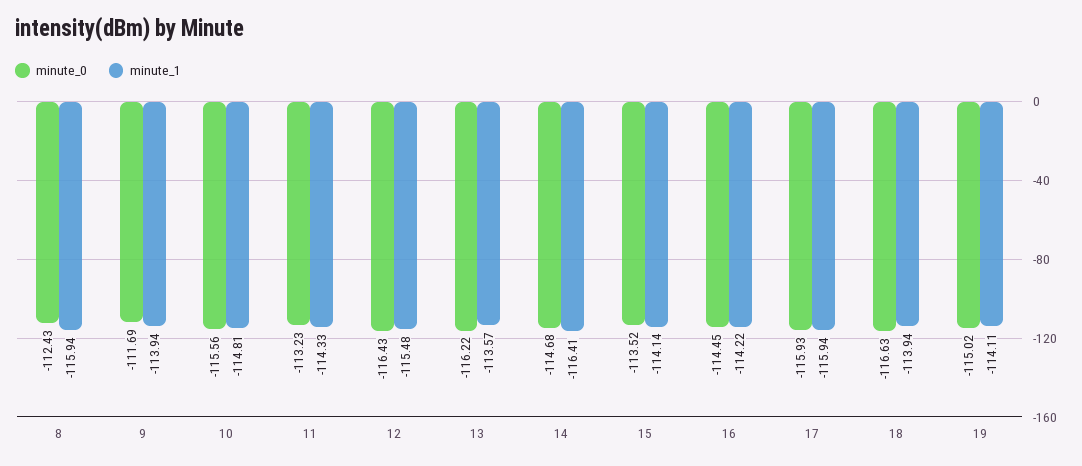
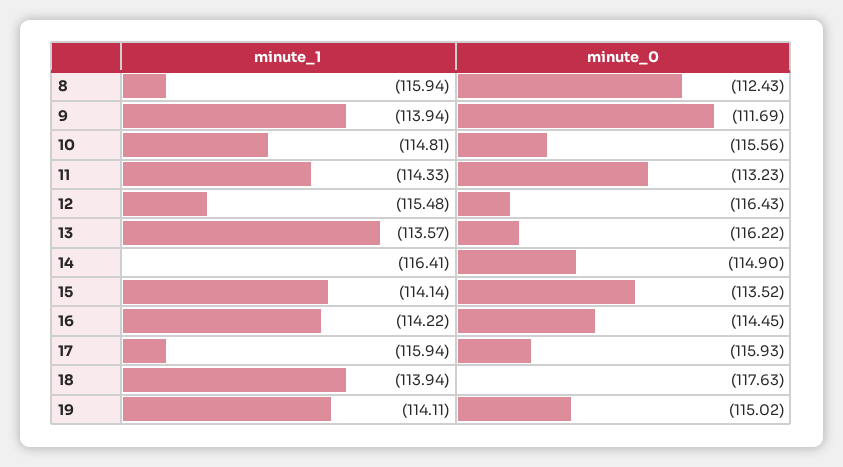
minute_0, 14: -114.68 -> -114.9
minute_0, 18: -116.63 -> -117.63

